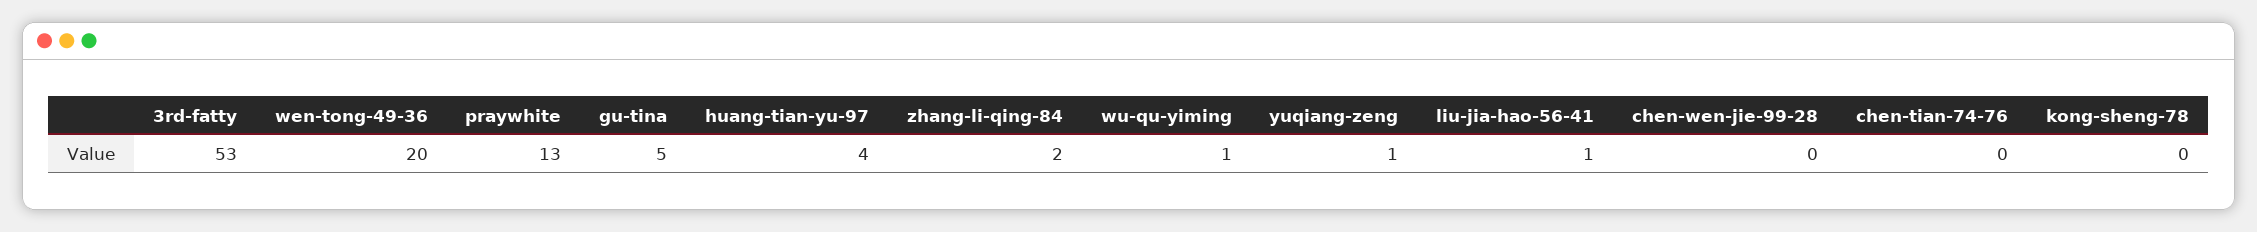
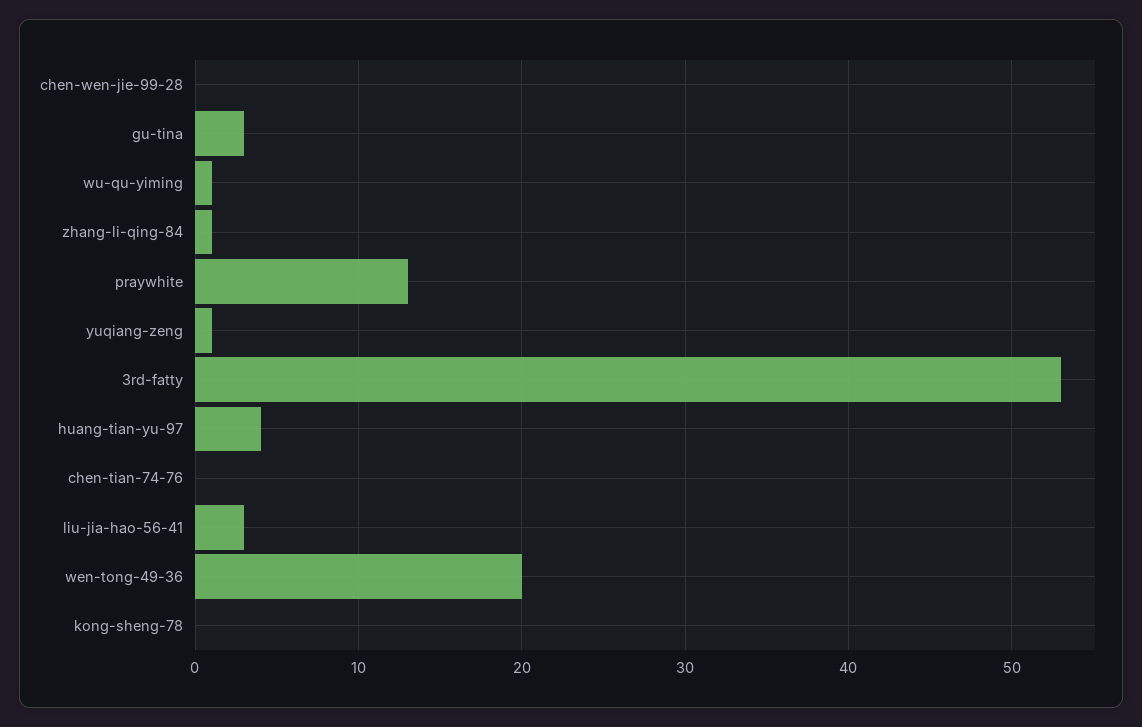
gu-tina: 5 -> 3
zhang-li-qing-84: 2 -> 1
liu-jia-hao-56-41: 1 -> 3

